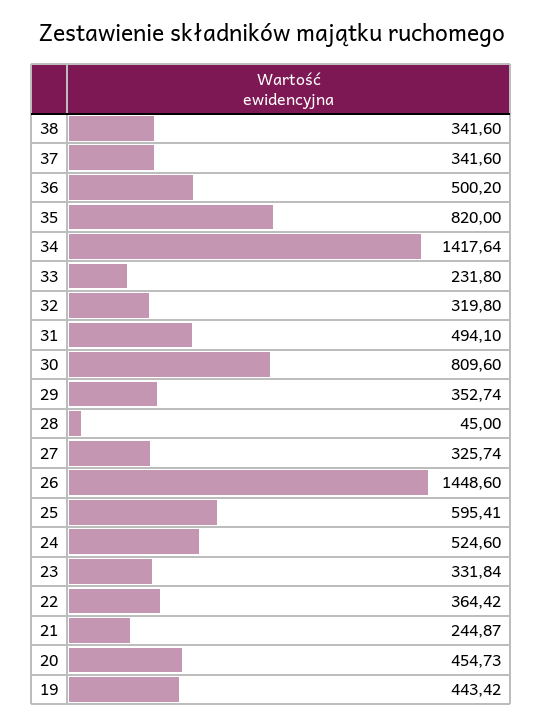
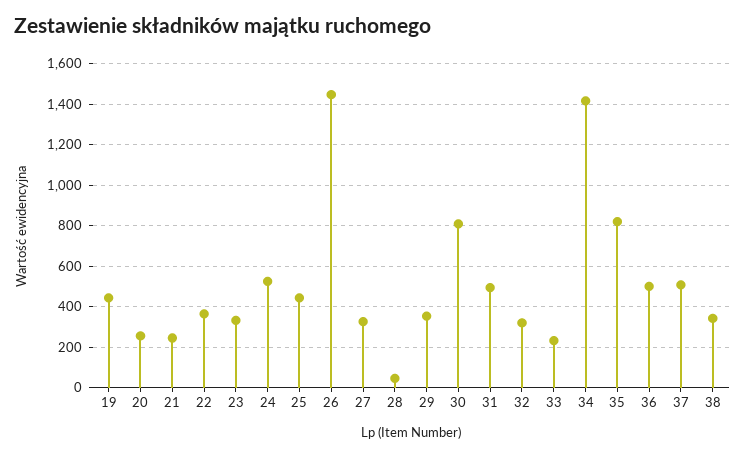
37: 341.6 -> 500
25: 595.41 -> 450
20: 454.73 -> 250

